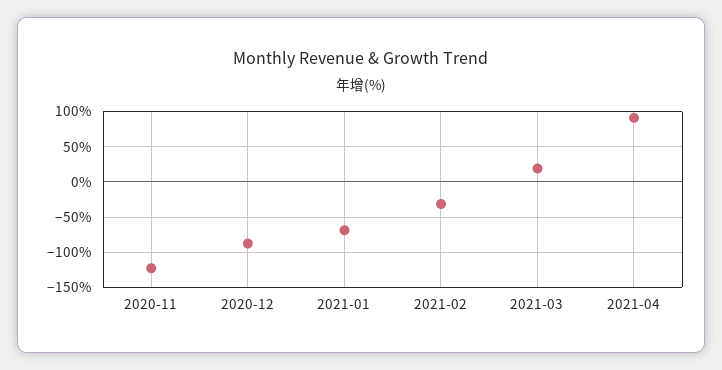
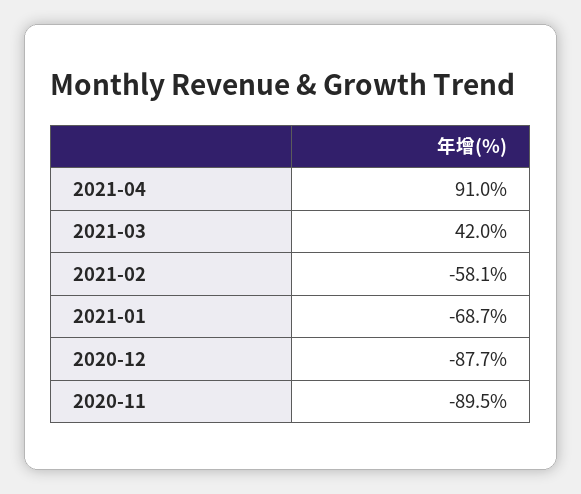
2020-11: -120 -> -89.5
2021-02: -30 -> -58.1
2021-03: 20 -> 42

